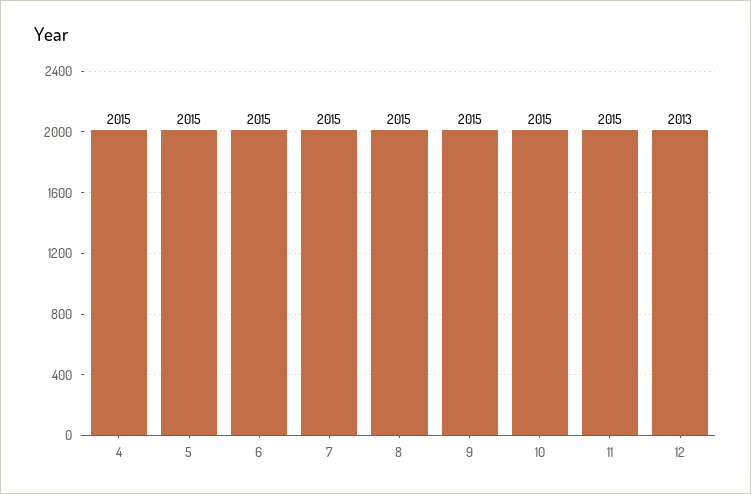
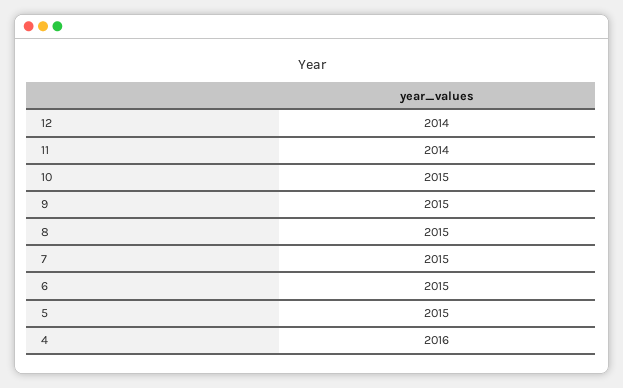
4: 2015 -> 2016
11: 2015 -> 2014
12: 2013 -> 2014

